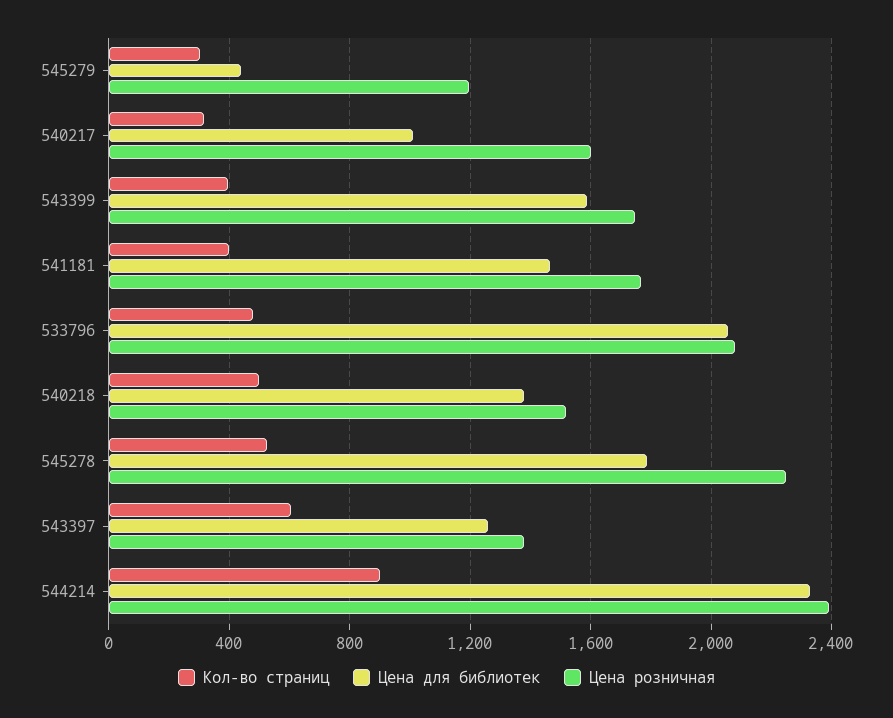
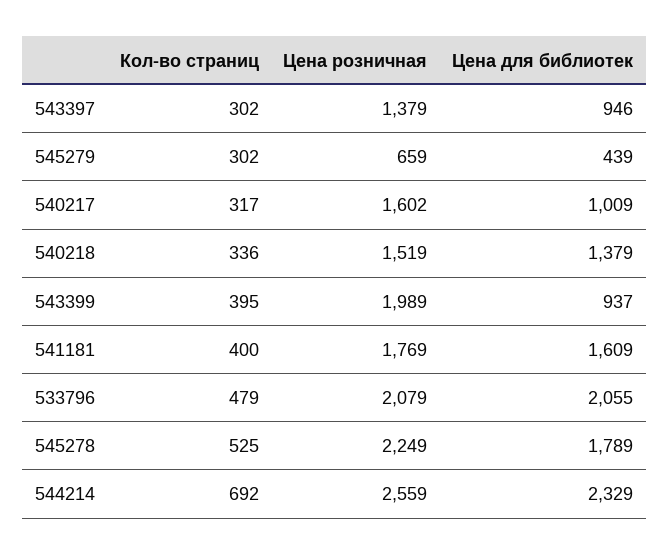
Цена розничная, 545279: 1200 -> 659
Цена для библиотек, 543399: 1600 -> 937
Цена розничная, 543399: 1750 -> 1989
Цена для библиотек, 541181: 1450 -> 1609
Кол-во страниц, 540218: 500 -> 336
Кол-во страниц, 543397: 600 -> 302
Цена для библиотек, 543397: 1250 -> 946
Кол-во страниц, 544214: 900 -> 692
Цена розничная, 544214: 2400 -> 2559

